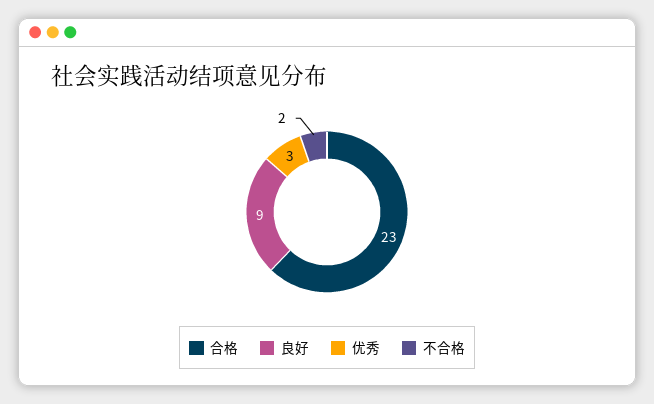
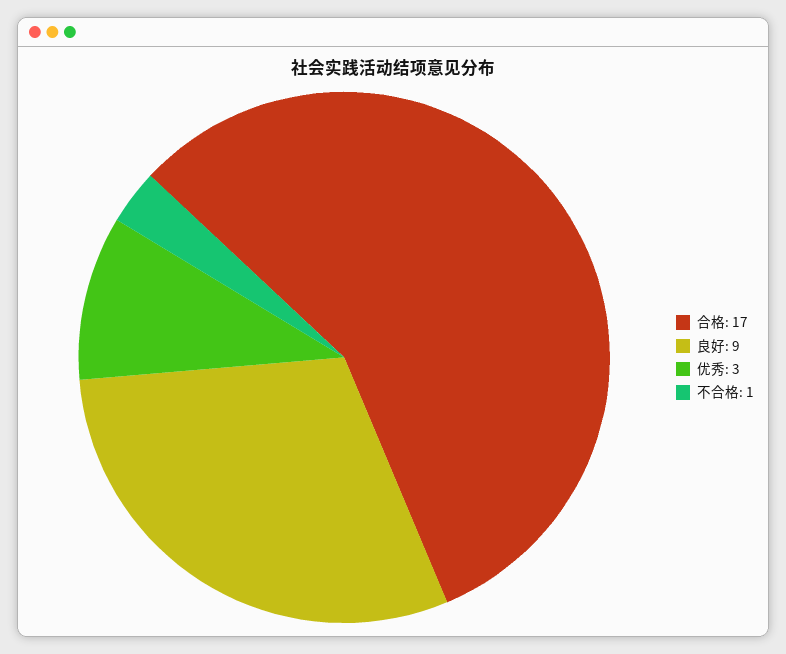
合格: 23 -> 17
不合格: 2 -> 1

